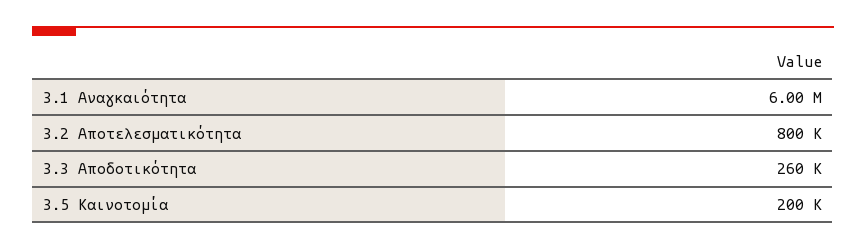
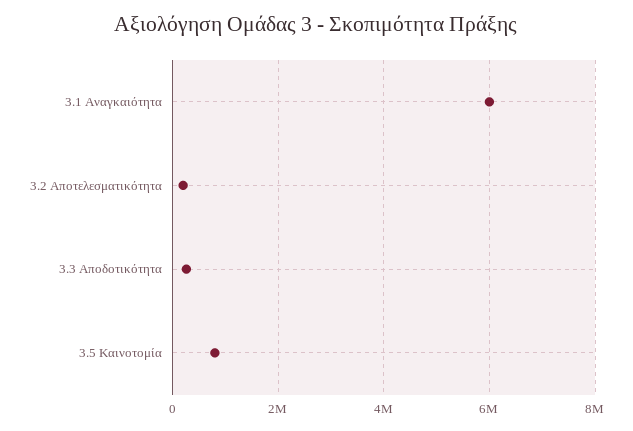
3.2 Αποτελεσματικότητα: 800000 -> 200000
3.5 Καινοτομία: 200000 -> 800000

